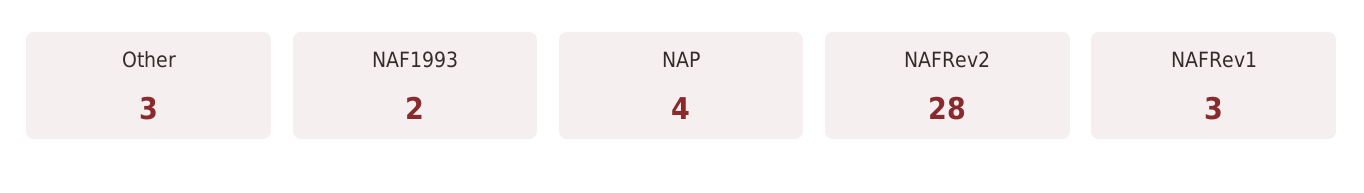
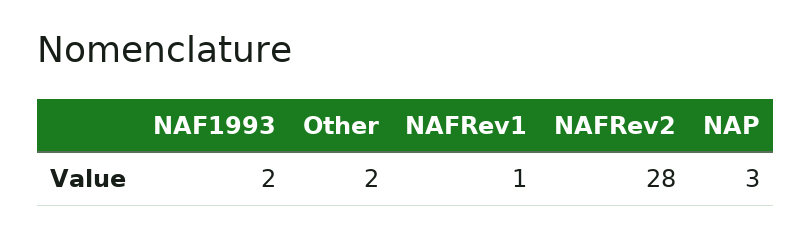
Other: 3 -> 2
NAP: 4 -> 3
NAFRev1: 3 -> 1

